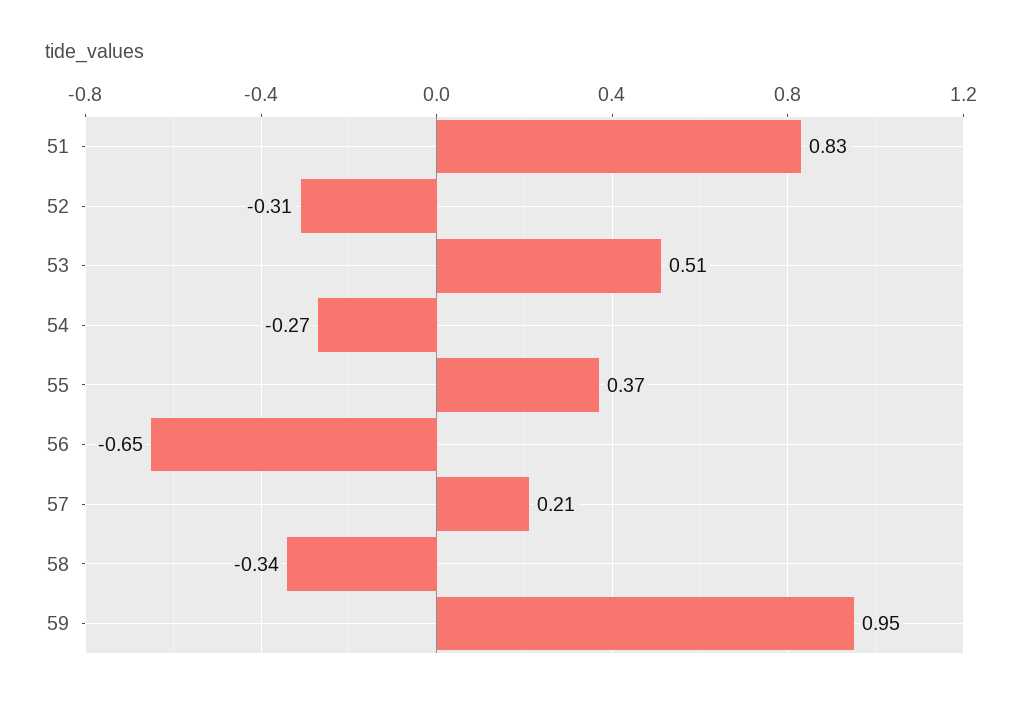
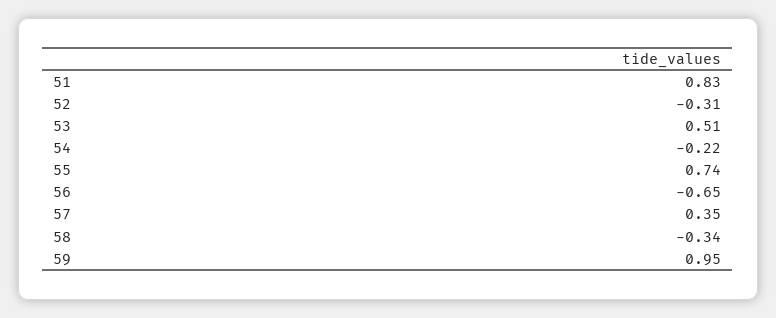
54: -0.27 -> -0.22
55: 0.37 -> 0.74
57: 0.21 -> 0.35

